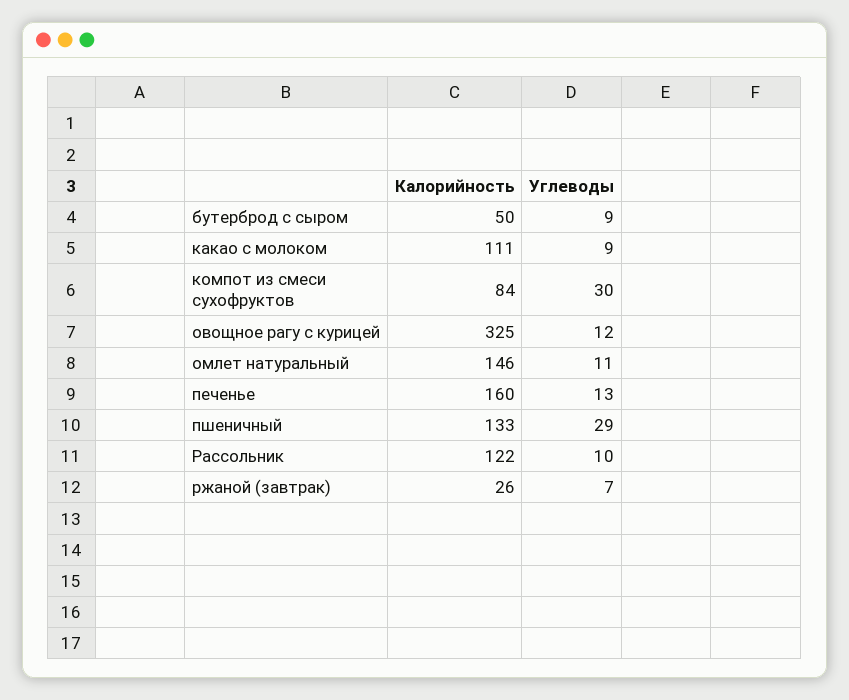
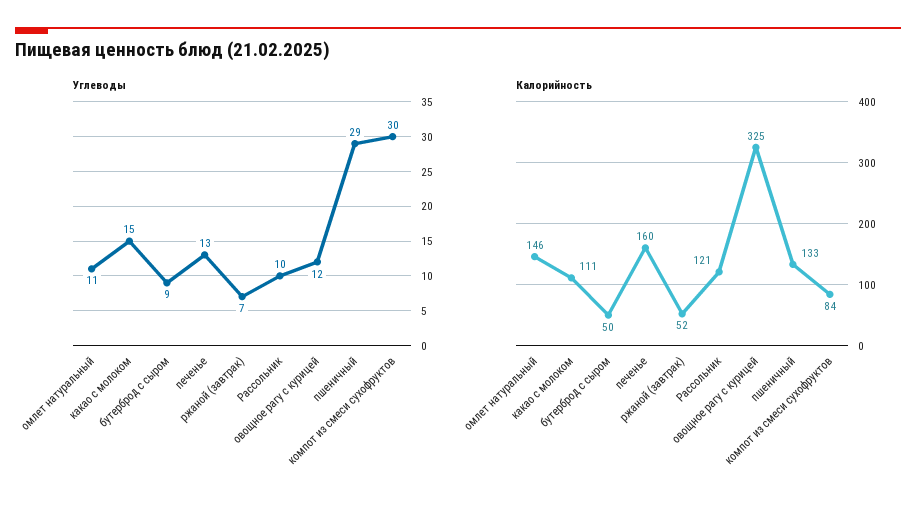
Углеводы, какао с молоком: 9 -> 15
Калорийность, Рассольник: 122 -> 121
Калорийность, ржаной (завтрак): 26 -> 52

